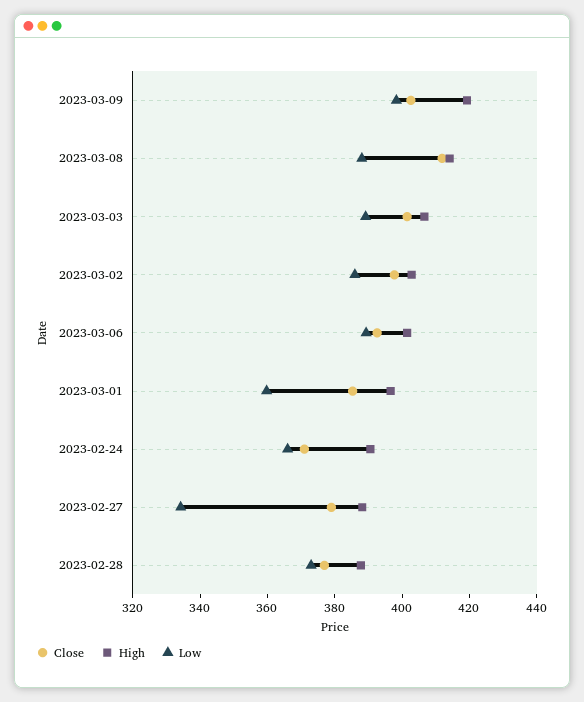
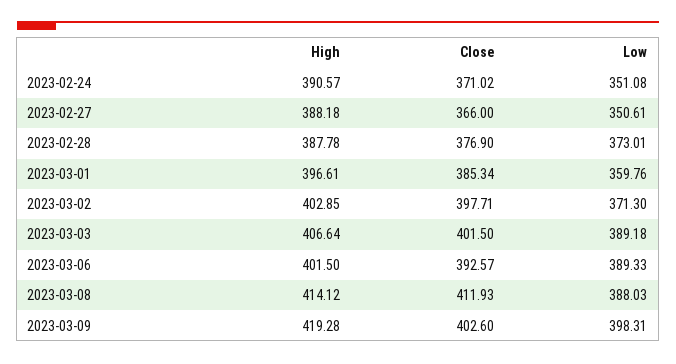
Low, 2023-03-02: 385 -> 371.3
Low, 2023-02-24: 365 -> 351.08
Close, 2023-02-27: 380 -> 366
Low, 2023-02-27: 335 -> 350.61

